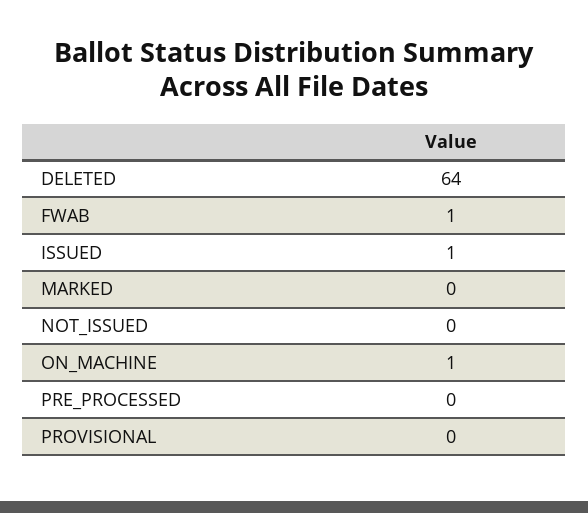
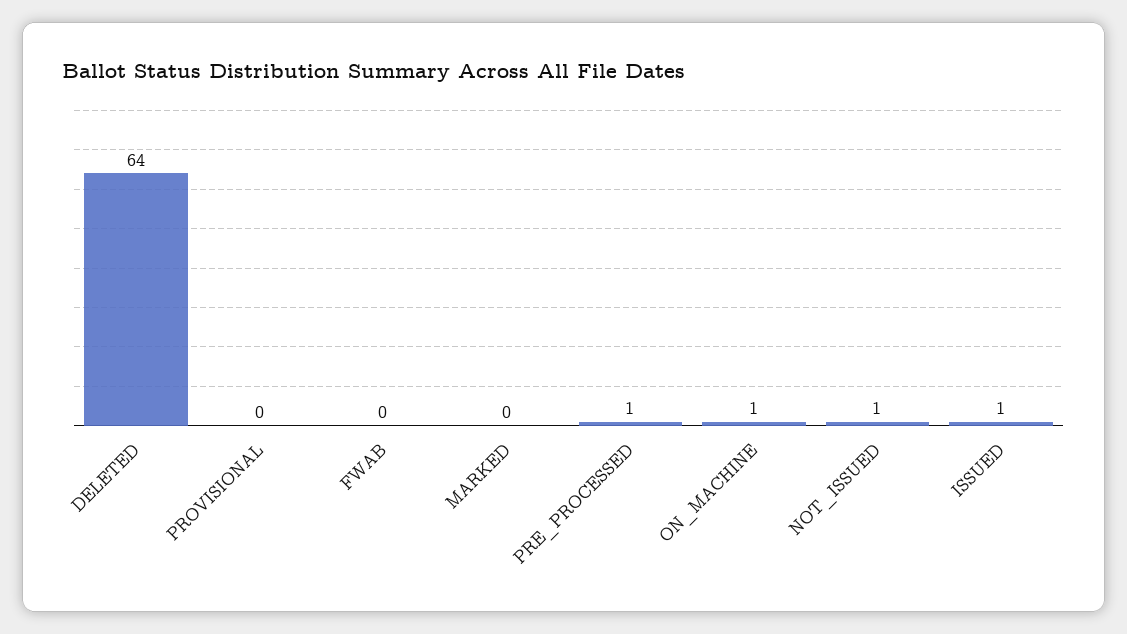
FWAB: 1 -> 0
NOT_ISSUED: 0 -> 1
PRE_PROCESSED: 0 -> 1

